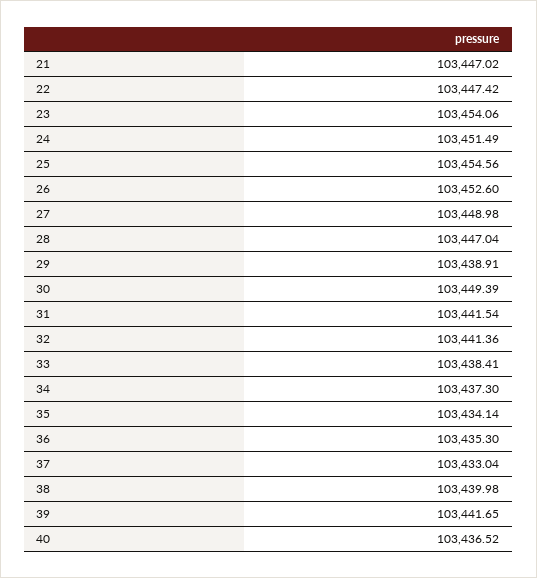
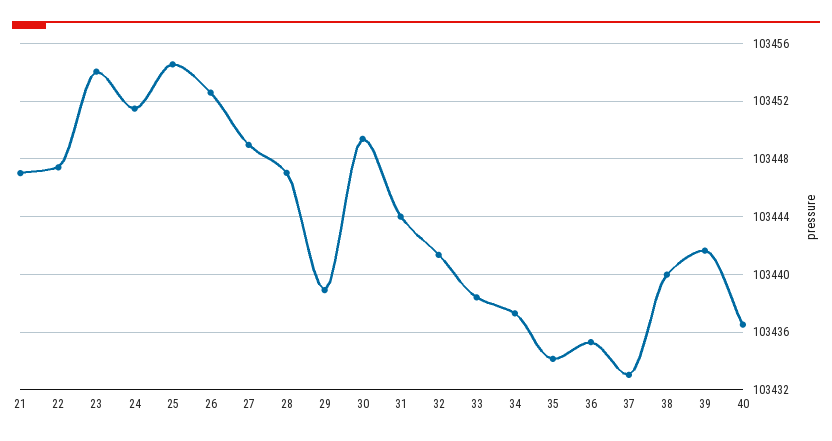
31: 103441.54 -> 103444

